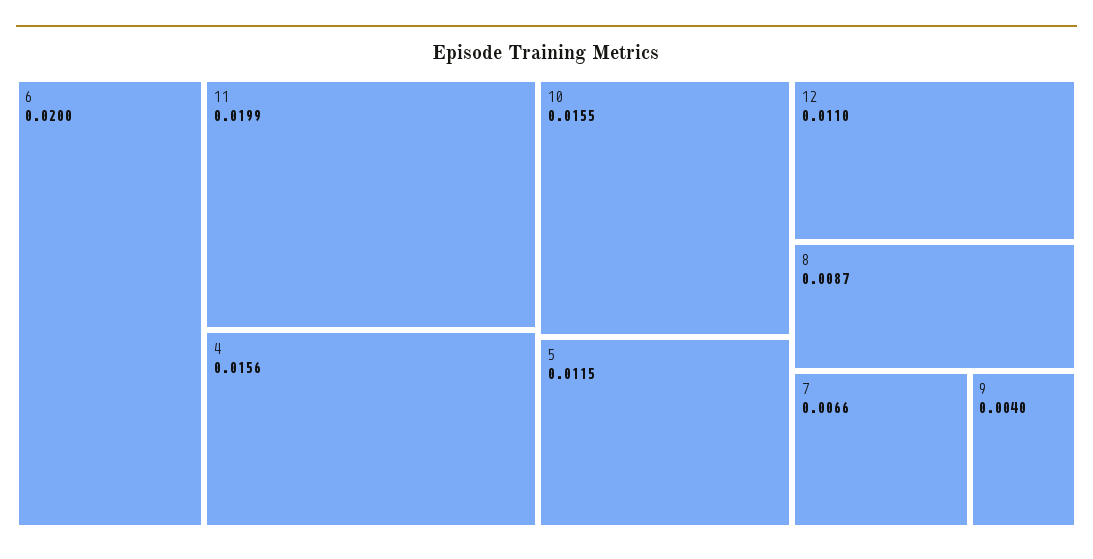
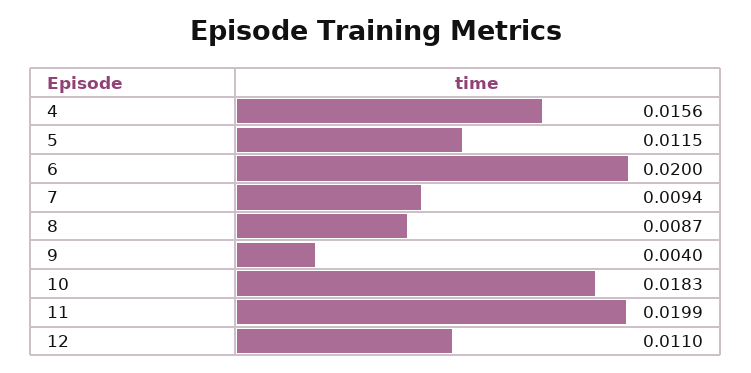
10: 0.0155 -> 0.0183
7: 0.0066 -> 0.0094

